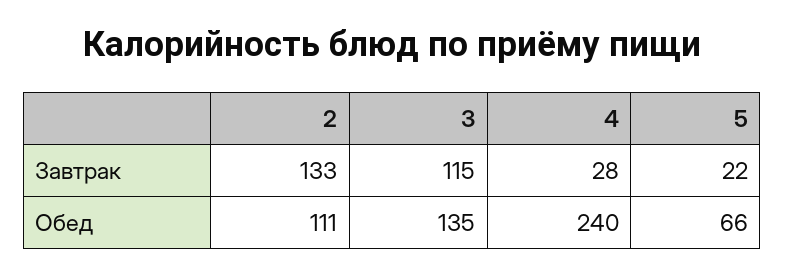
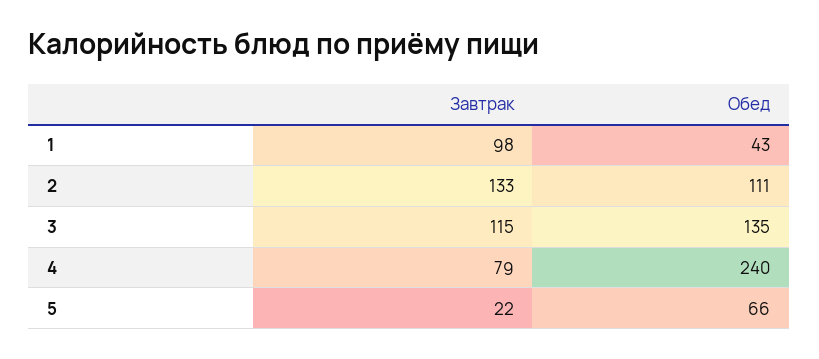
4, Завтрак: 28 -> 79
1, Завтрак: none -> 98
1, Обед: none -> 43

